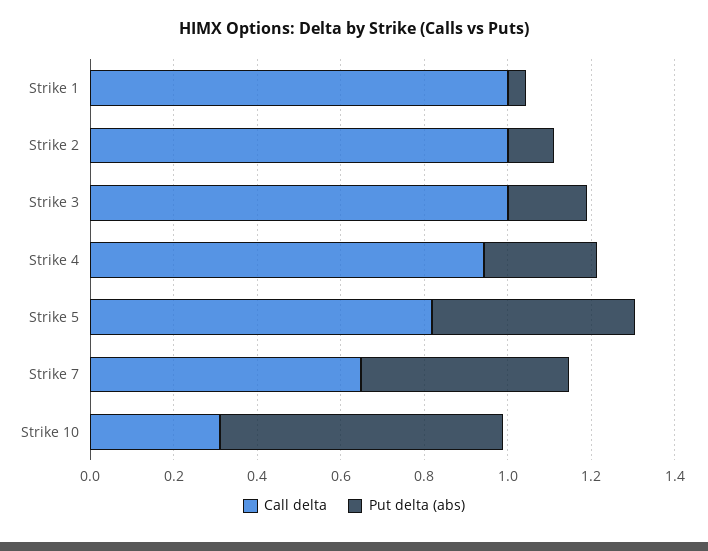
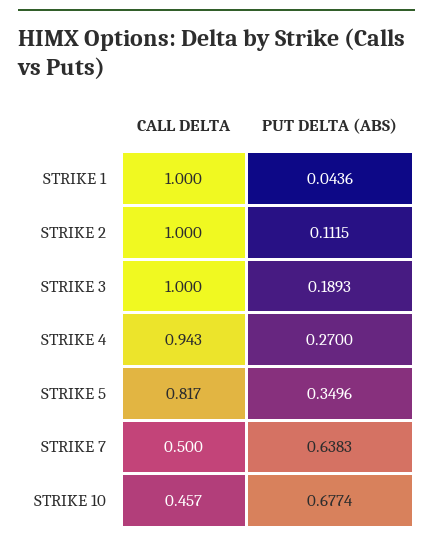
Put delta (abs), Strike 5: 0.5 -> 0.3496
Call delta, Strike 7: 0.65 -> 0.5
Put delta (abs), Strike 7: 0.5 -> 0.6383
Call delta, Strike 10: 0.3 -> 0.457

